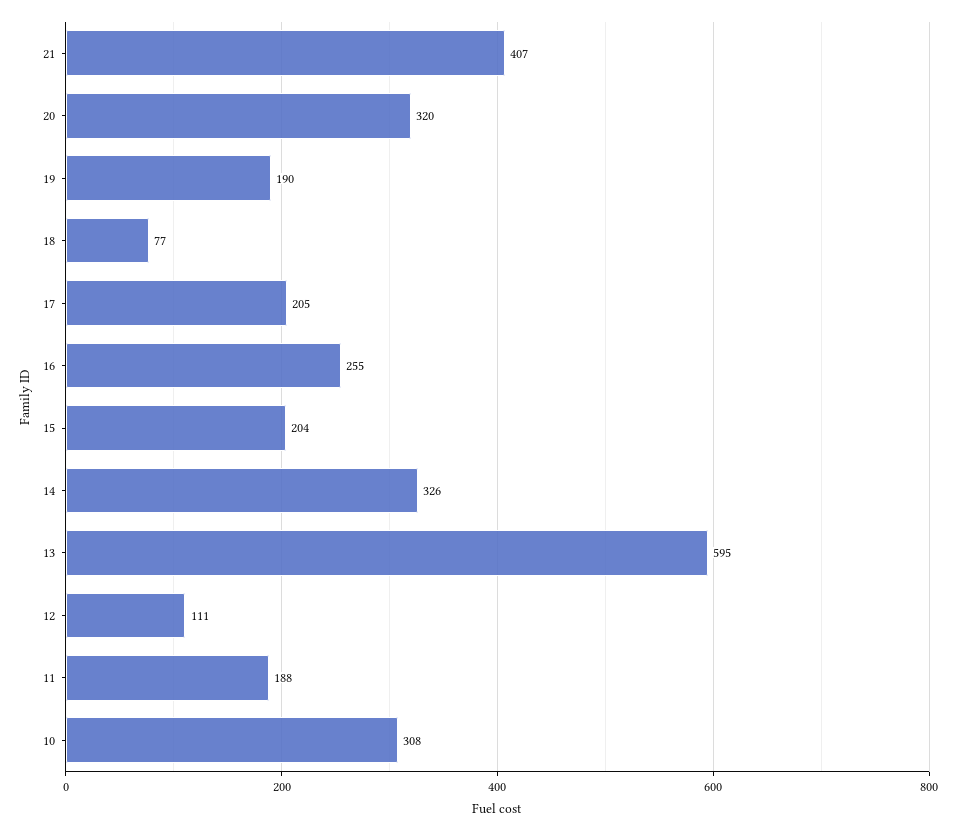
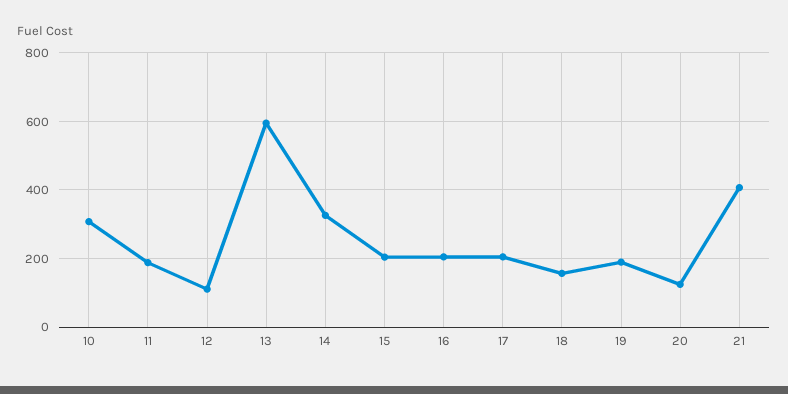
20: 320 -> 120
18: 77 -> 160
16: 255 -> 200

